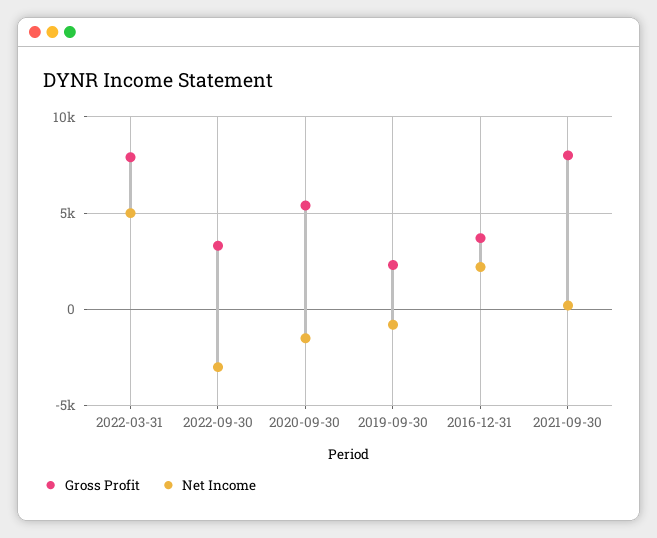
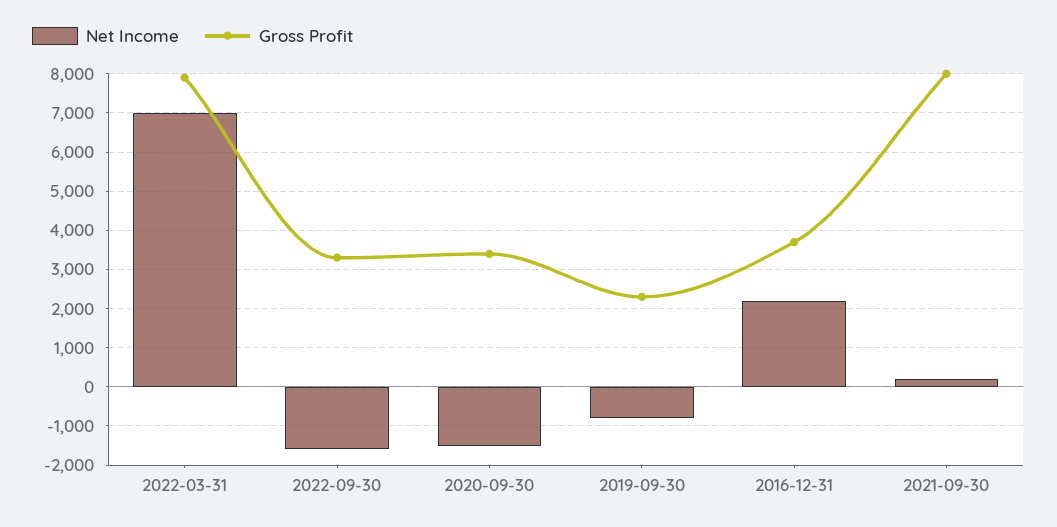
Net Income, 2022-03-31: 5000 -> 7000
Net Income, 2022-09-30: -3000 -> -1600
Gross Profit, 2020-09-30: 5500 -> 3400

